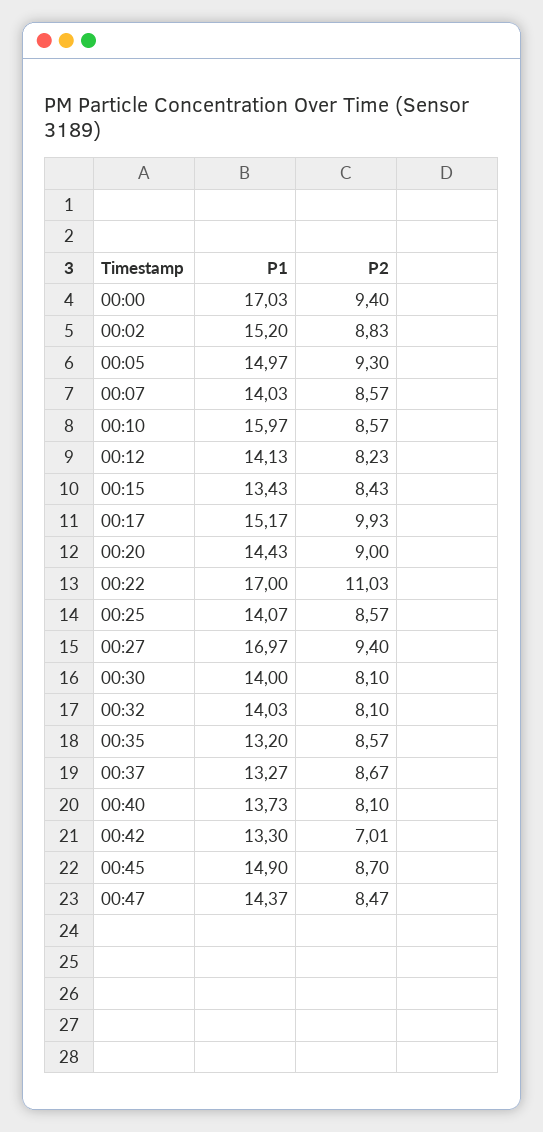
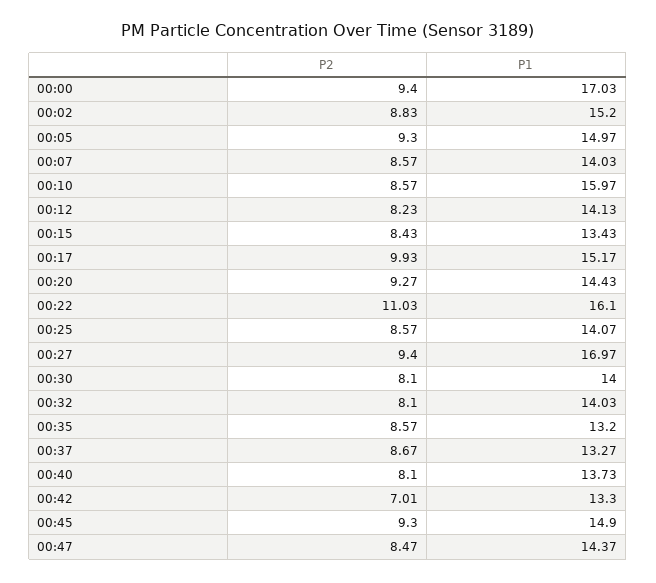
P2, 00:20: 9 -> 9.27
P1, 00:22: 17 -> 16.1
P2, 00:45: 8.7 -> 9.3

